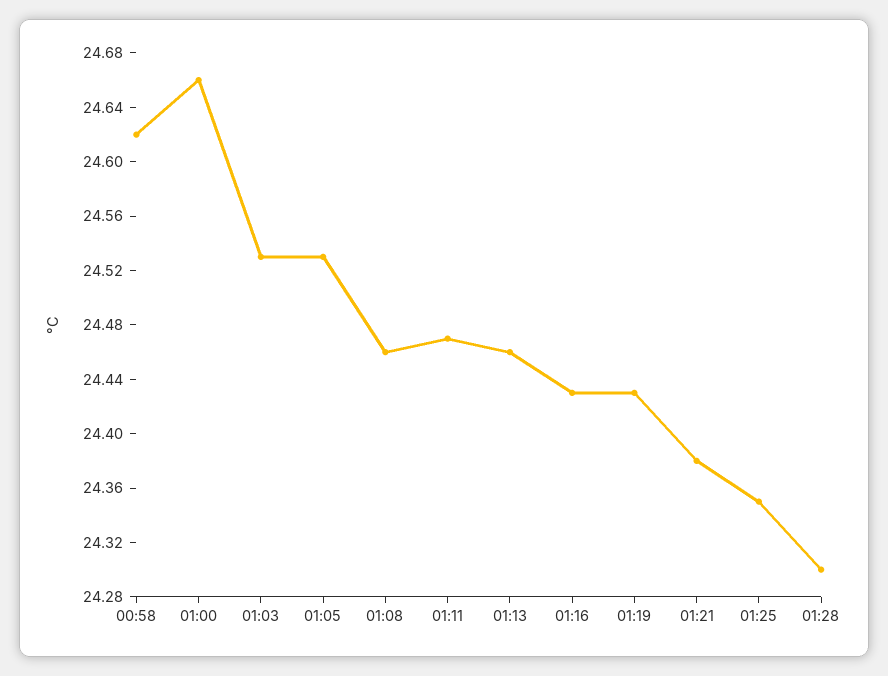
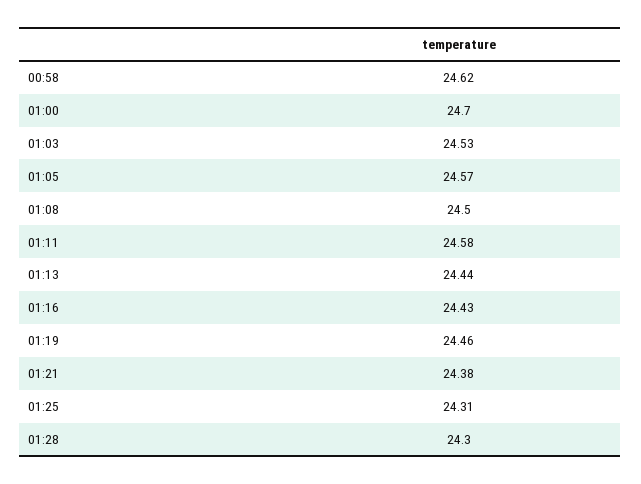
01:00: 24.66 -> 24.7
01:05: 24.53 -> 24.57
01:08: 24.46 -> 24.5
01:11: 24.47 -> 24.58
01:13: 24.46 -> 24.44
01:19: 24.43 -> 24.46
01:25: 24.35 -> 24.31

